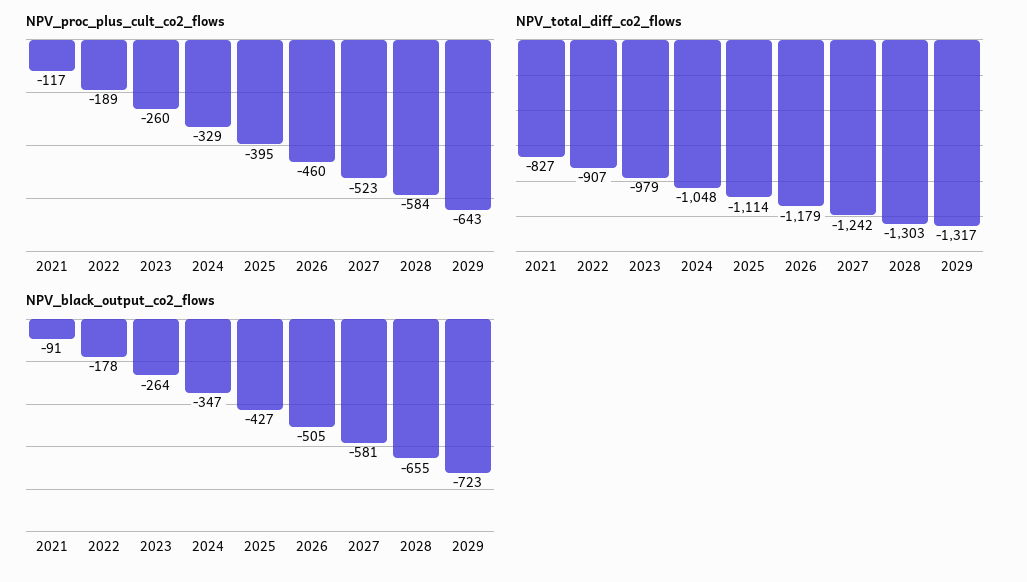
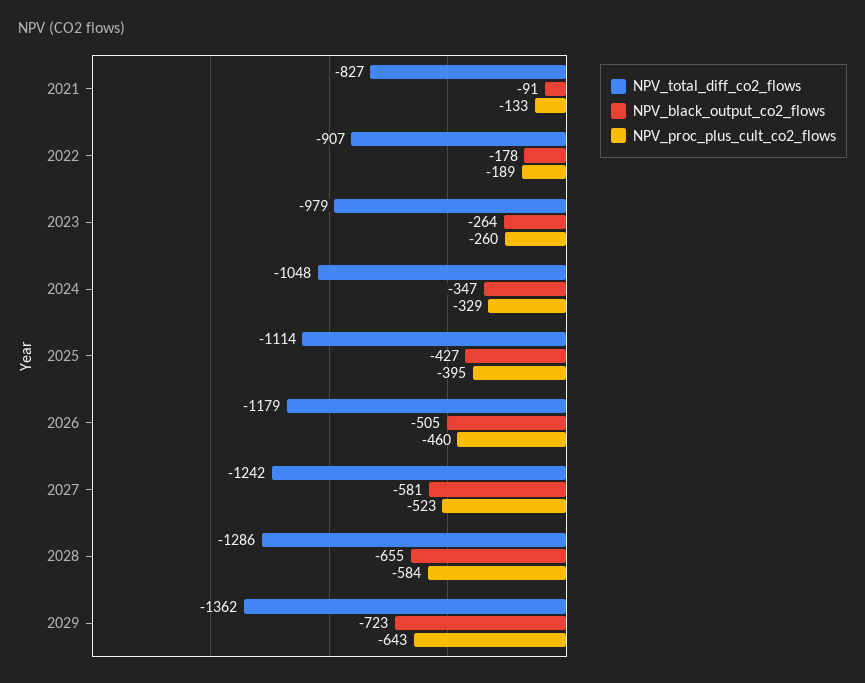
NPV_proc_plus_cult_co2_flows, 2021: -117 -> -133
NPV_total_diff_co2_flows, 2028: -1303 -> -1286
NPV_total_diff_co2_flows, 2029: -1317 -> -1362

